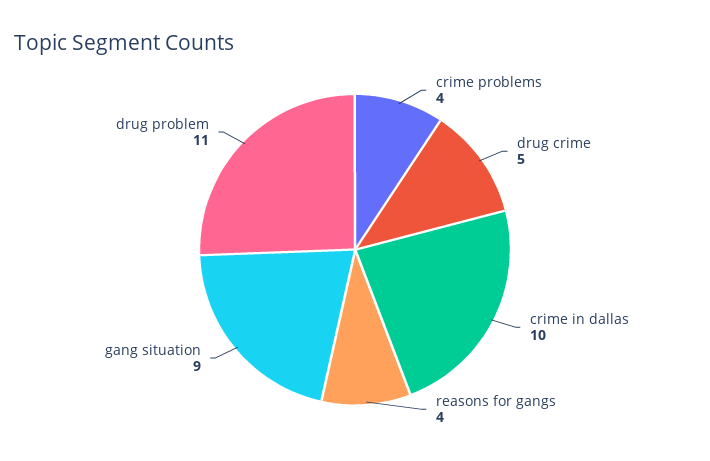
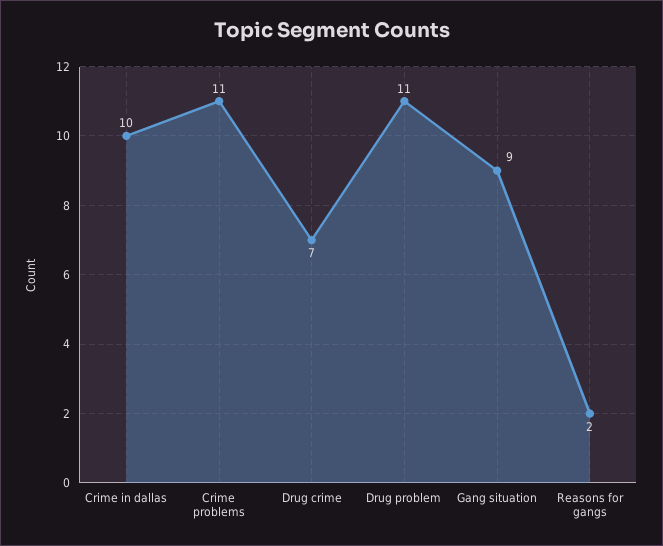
crime problems: 4 -> 11
drug crime: 5 -> 7
reasons for gangs: 4 -> 2

